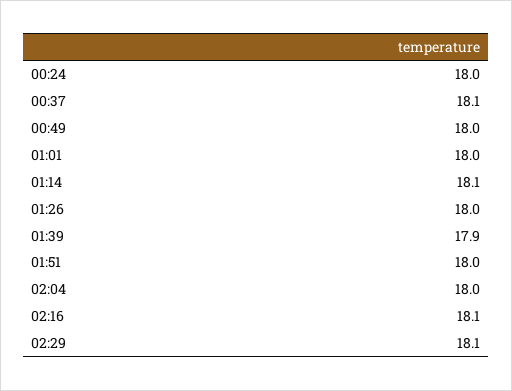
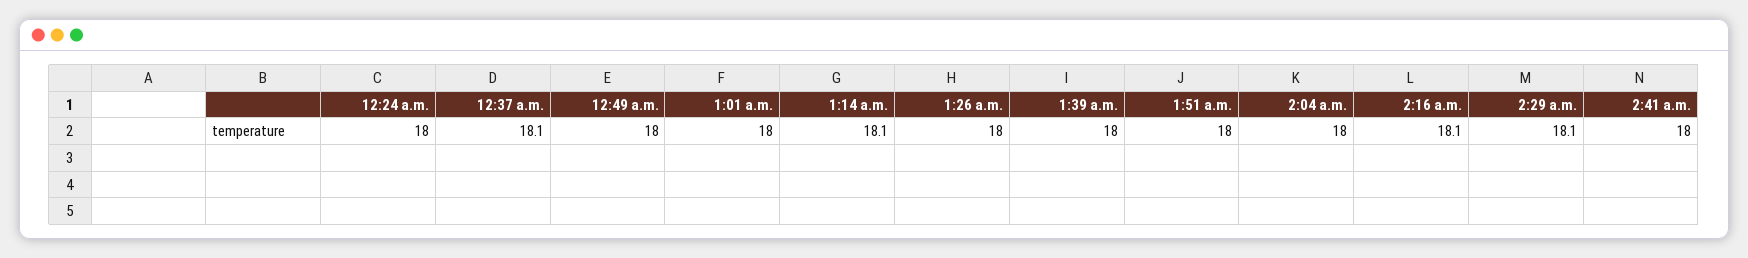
01:39: 17.9 -> 18
2:41 a.m.: none -> 18

